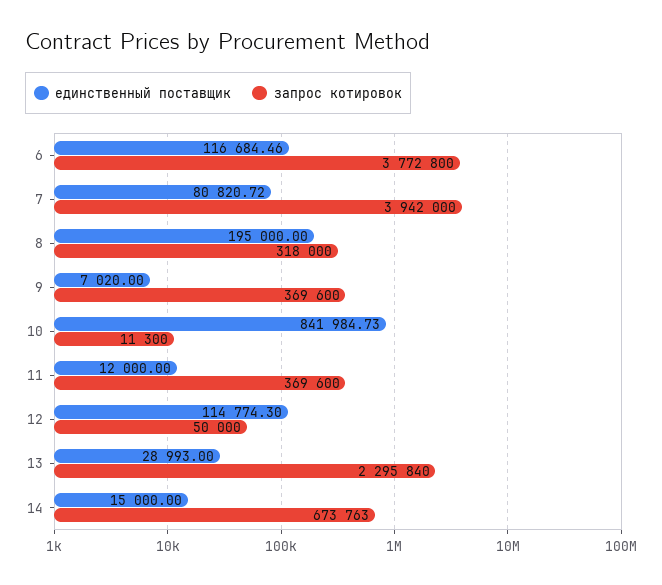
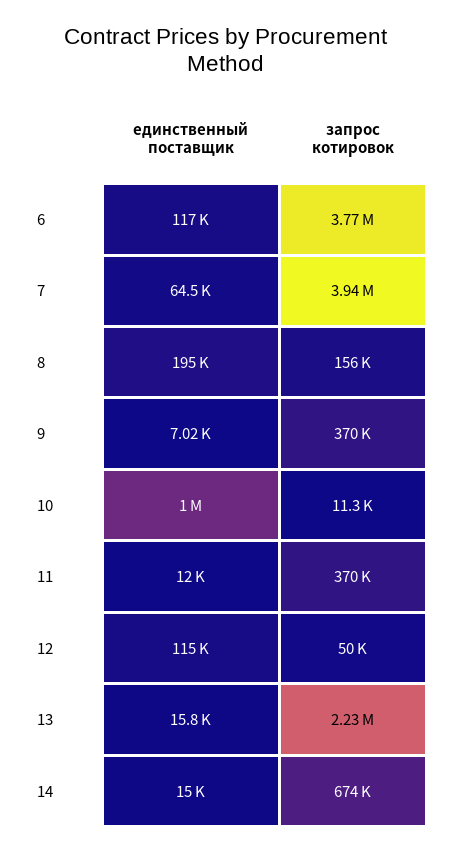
единственный поставщик, 7: 80820.72 -> 64500
запрос котировок, 8: 318000 -> 156000
единственный поставщик, 10: 841984.73 -> 1000000
единственный поставщик, 13: 28993 -> 15800
запрос котировок, 13: 2295840 -> 2230000

